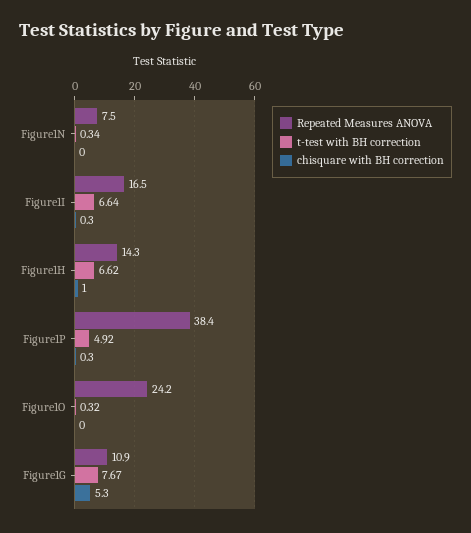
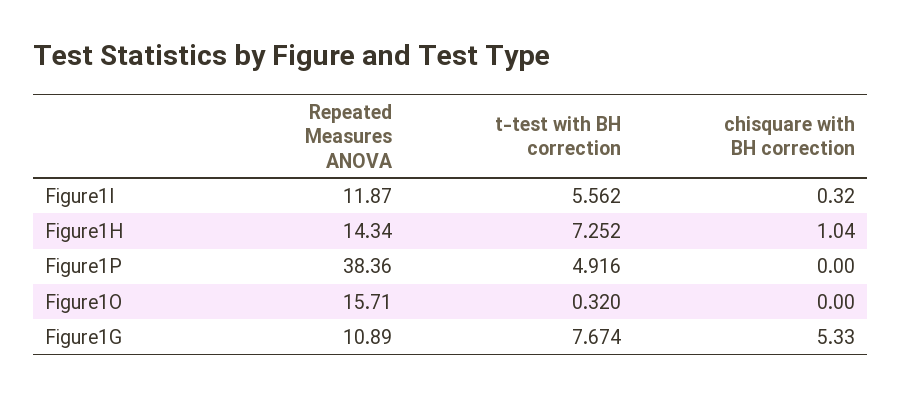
Repeated Measures ANOVA, Figure1N: 7.5 -> none
t-test with BH correction, Figure1N: 0.34 -> none
chisquare with BH correction, Figure1N: 0 -> none
Repeated Measures ANOVA, Figure1I: 16.5 -> 11.87
t-test with BH correction, Figure1I: 6.64 -> 5.562
t-test with BH correction, Figure1H: 6.62 -> 7.252
chisquare with BH correction, Figure1P: 0.3 -> 0
Repeated Measures ANOVA, Figure1O: 24.2 -> 15.71

